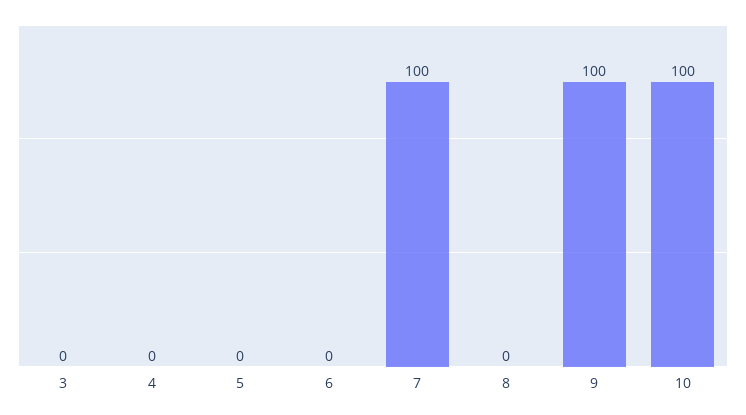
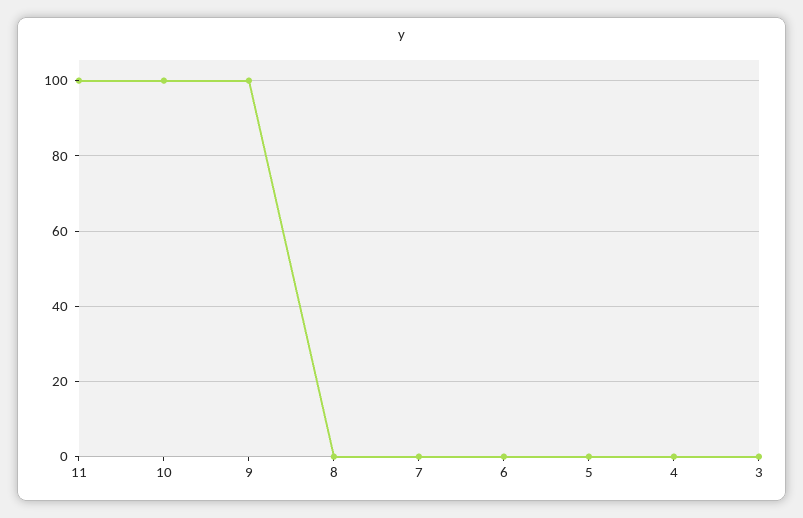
7: 100 -> 0
11: none -> 100

